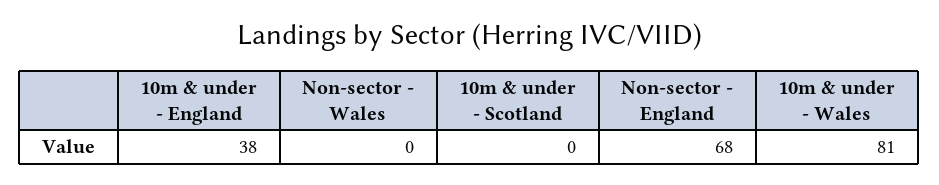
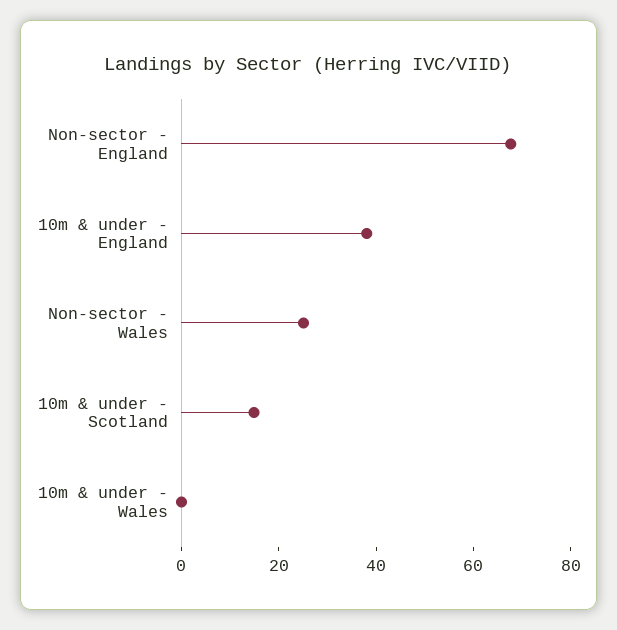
Non-sector - Wales: 0 -> 25
10m & under - Scotland: 0 -> 15
10m & under - Wales: 81 -> 0

